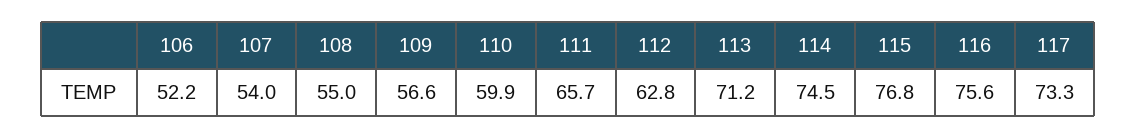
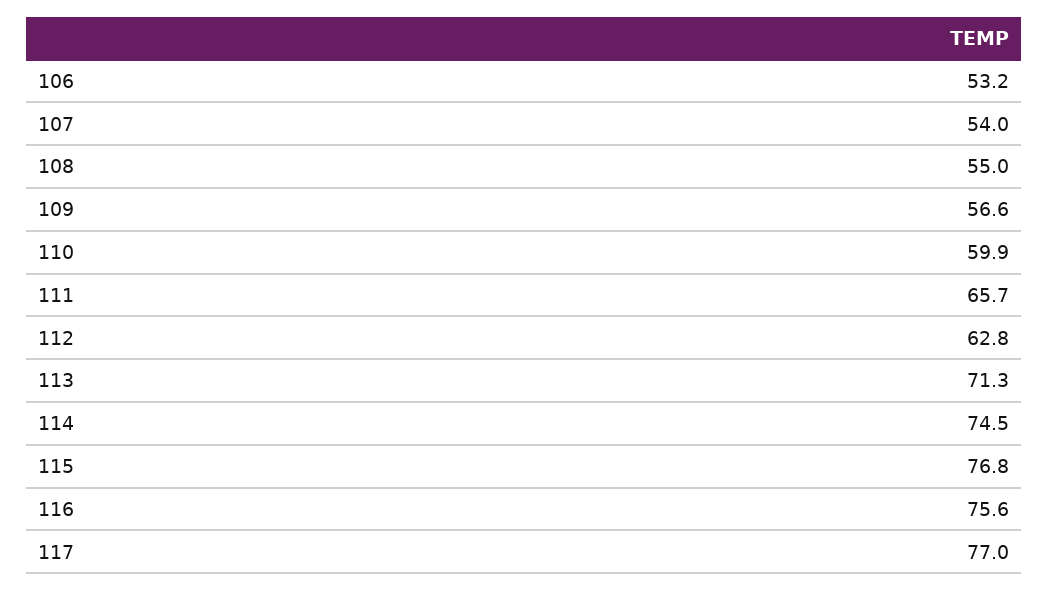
106: 52.2 -> 53.2
113: 71.2 -> 71.3
117: 73.3 -> 77

